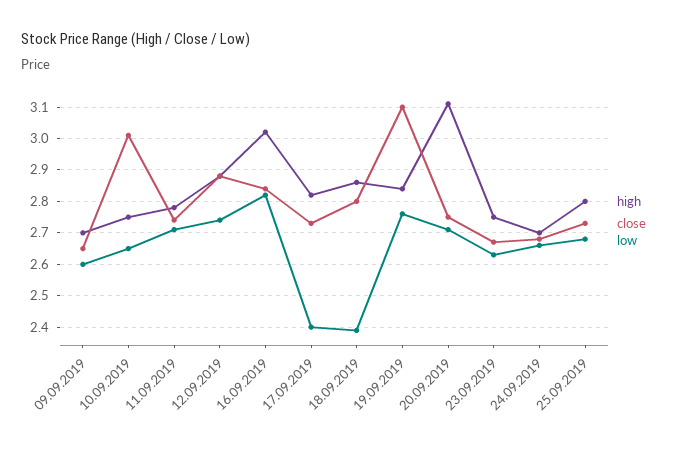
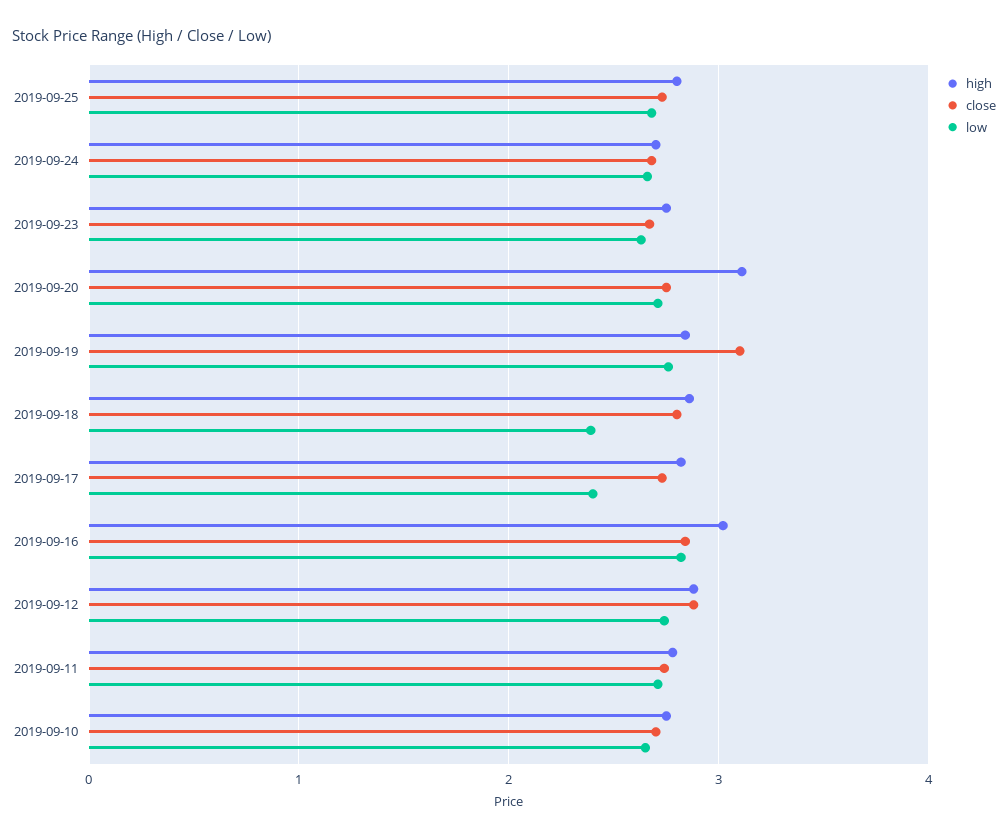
high, 09.09.2019: 2.7 -> none
close, 09.09.2019: 2.65 -> none
low, 09.09.2019: 2.6 -> none
close, 10.09.2019: 3 -> 2.7

